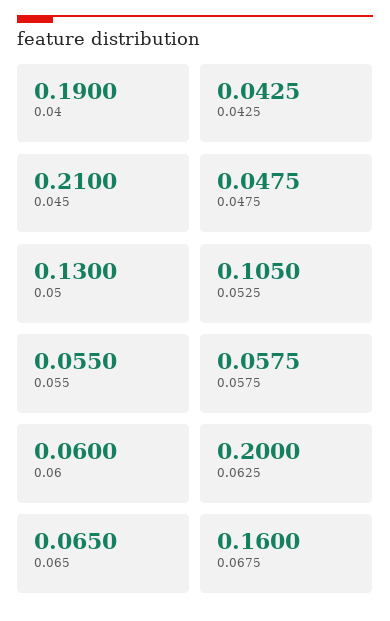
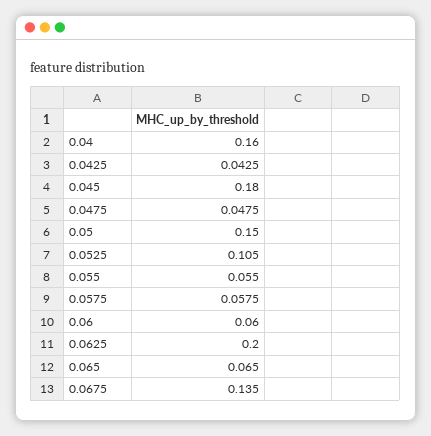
0.04: 0.19 -> 0.16
0.045: 0.21 -> 0.18
0.05: 0.13 -> 0.15
0.0675: 0.16 -> 0.135

